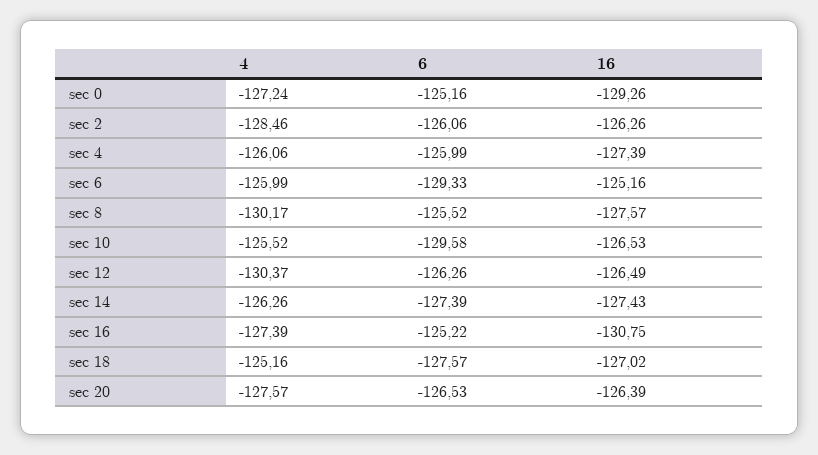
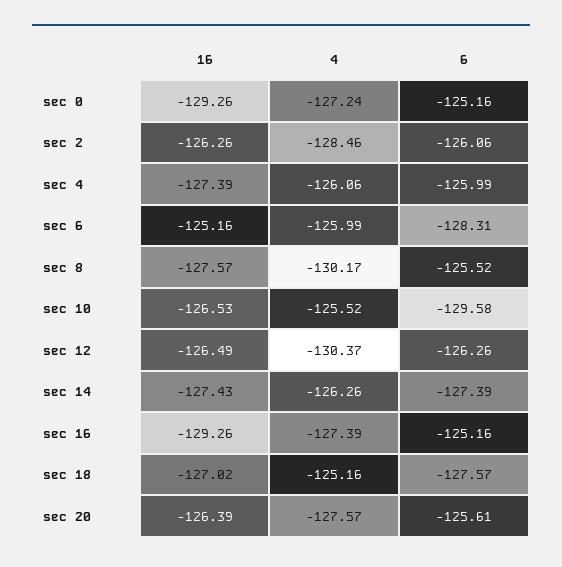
6, sec 6: -129.33 -> -128.31
6, sec 16: -125.22 -> -125.16
16, sec 16: -130.75 -> -129.26
6, sec 20: -126.53 -> -125.61

